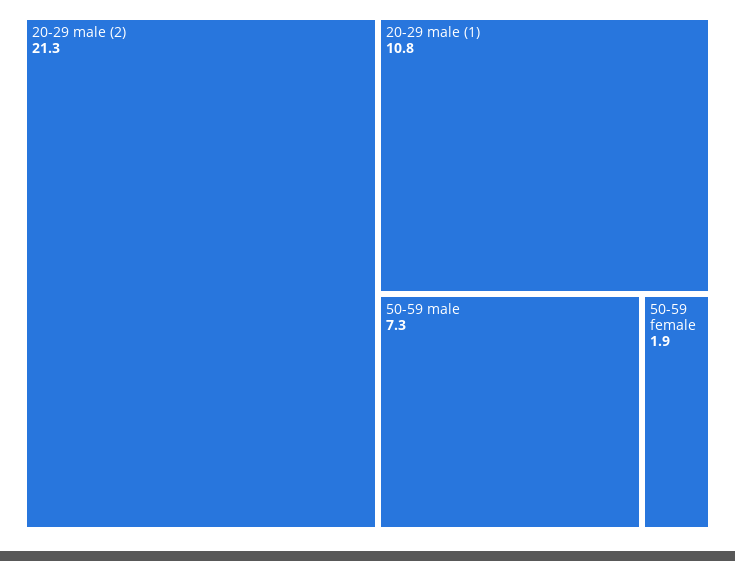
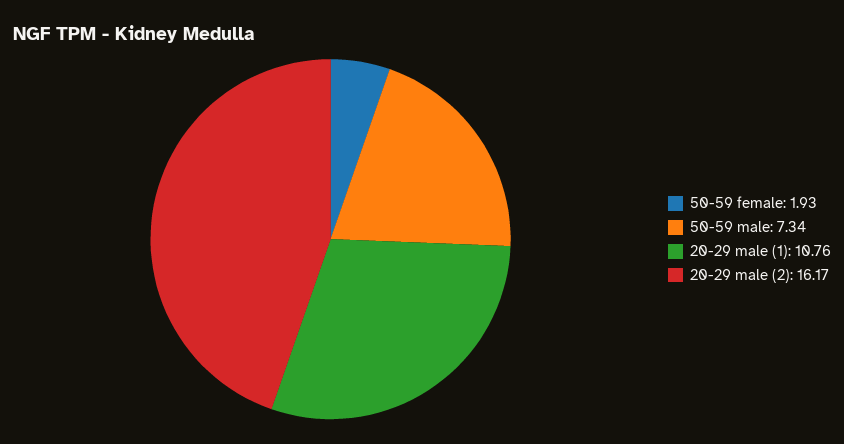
20-29 male (2): 21.3 -> 16.17

